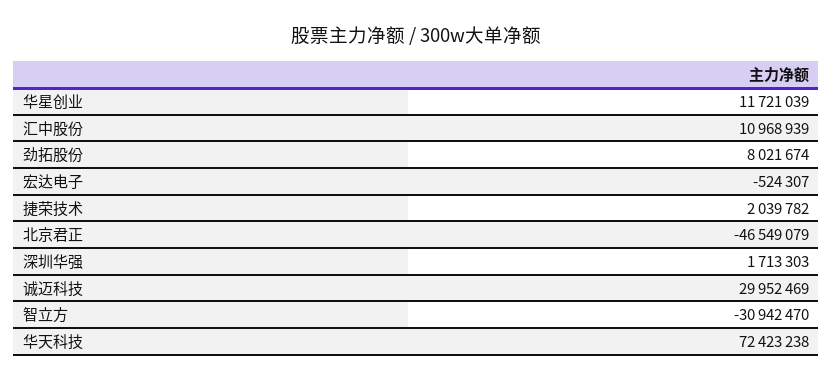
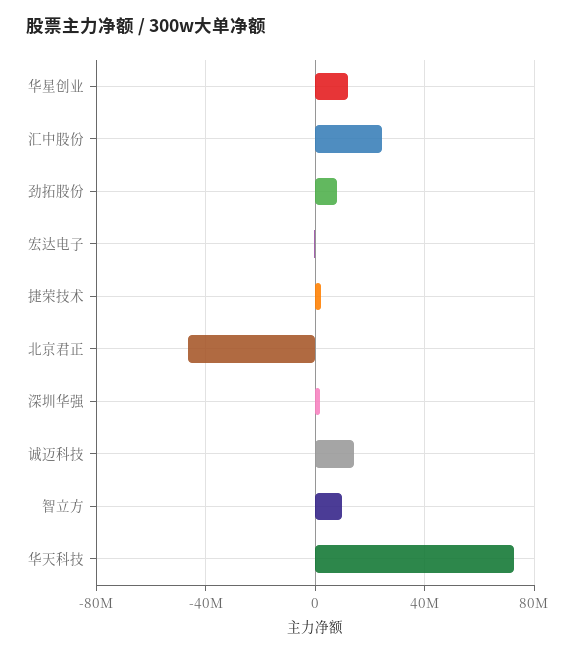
汇中股份: 10968939 -> 25000000
诚迈科技: 29952469 -> 15000000
智立方: -30942470 -> 10000000

